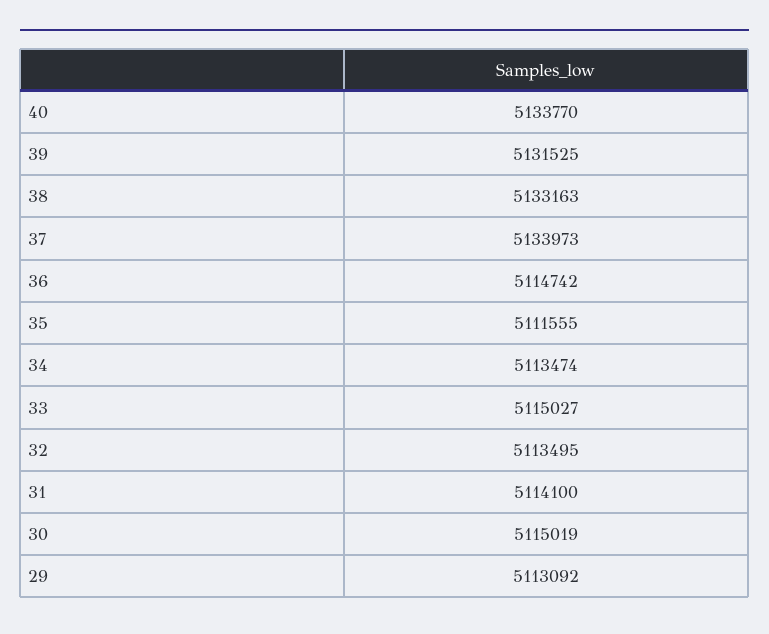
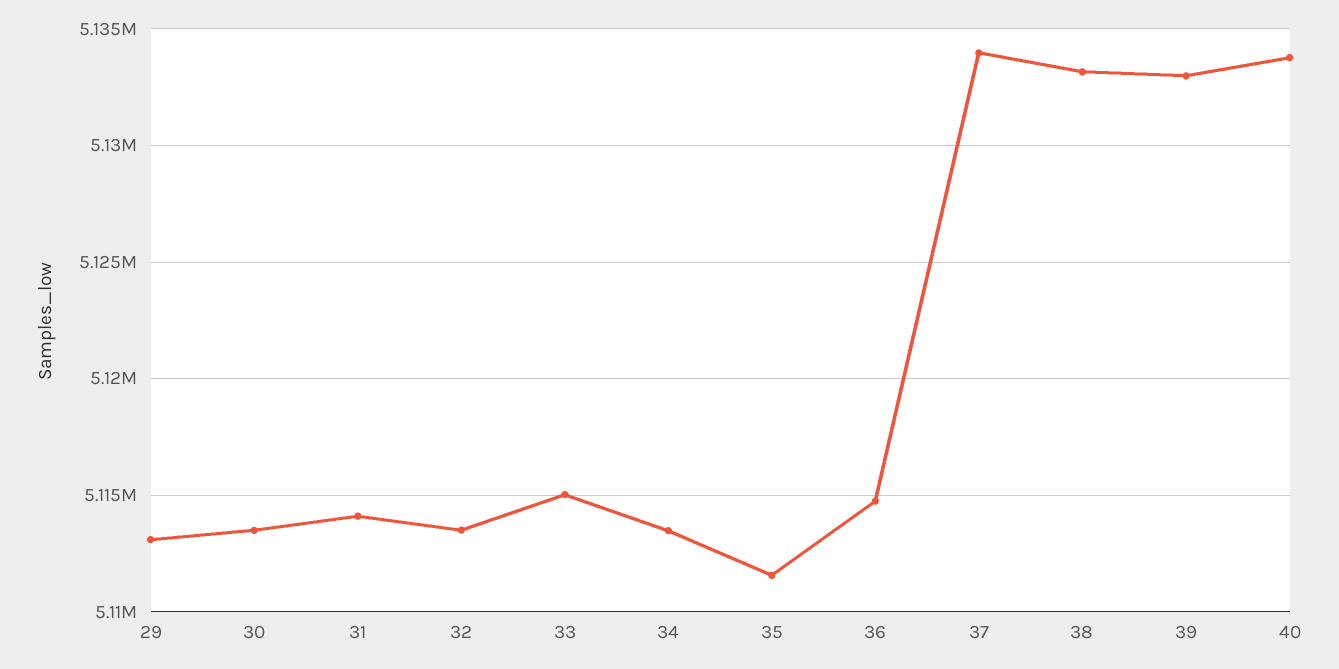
39: 5131525 -> 5133000
30: 5115019 -> 5113500

